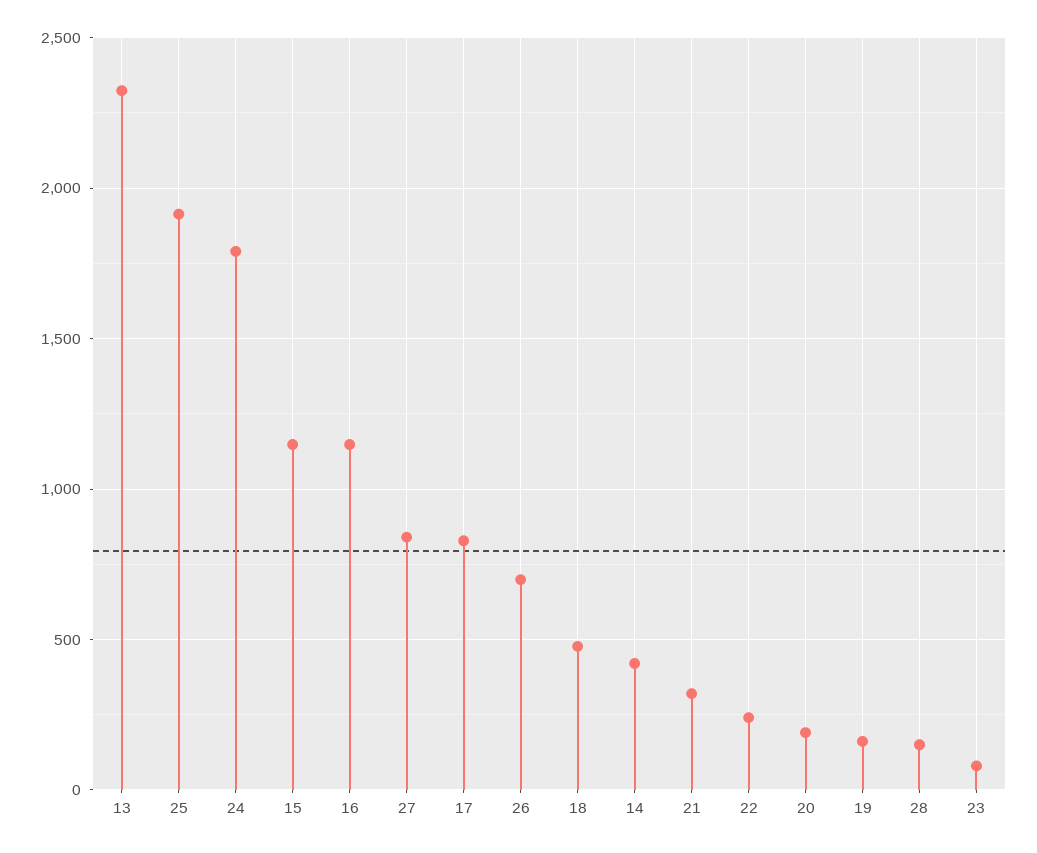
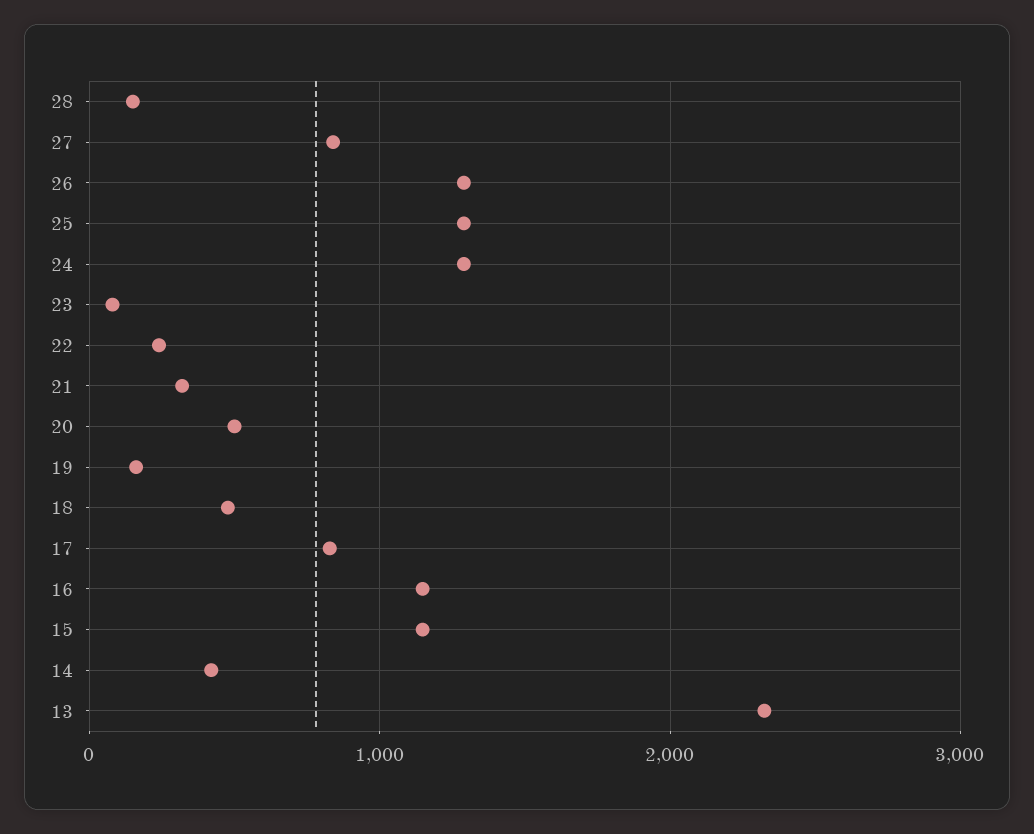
25: 1900 -> 1300
24: 1800 -> 1300
26: 700 -> 1300
20: 200 -> 500

